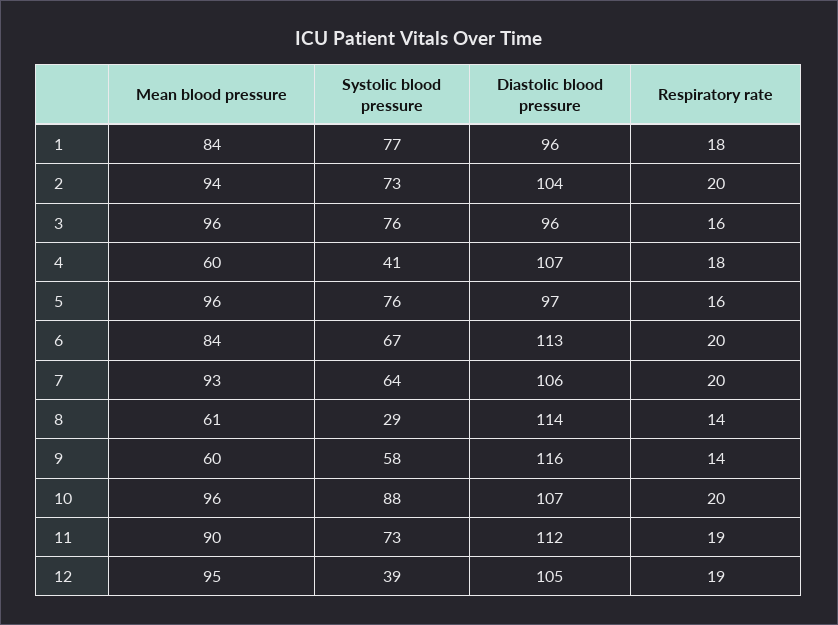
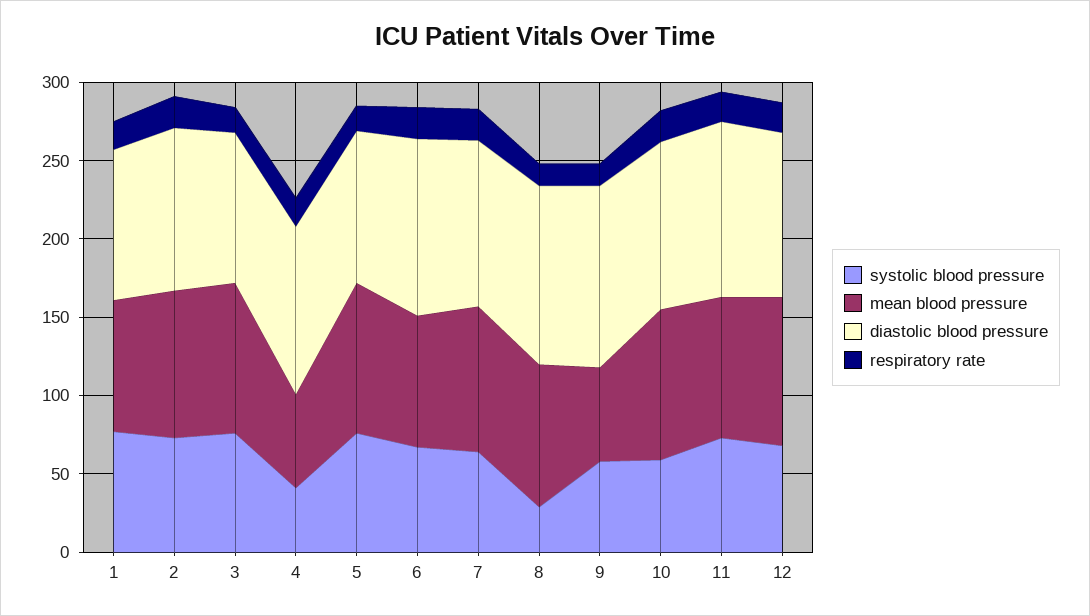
Mean blood pressure, 8: 61 -> 90
Systolic blood pressure, 10: 88 -> 60
Systolic blood pressure, 12: 39 -> 70

